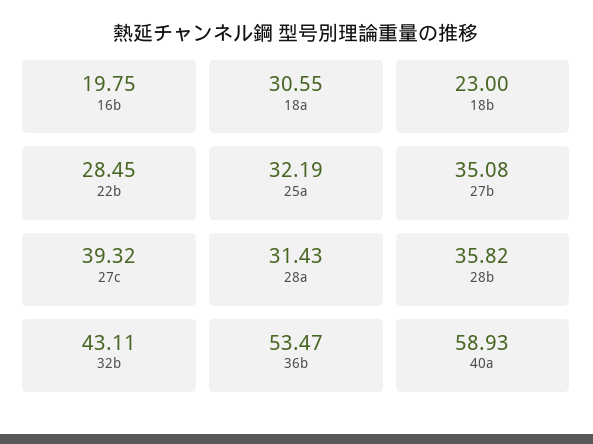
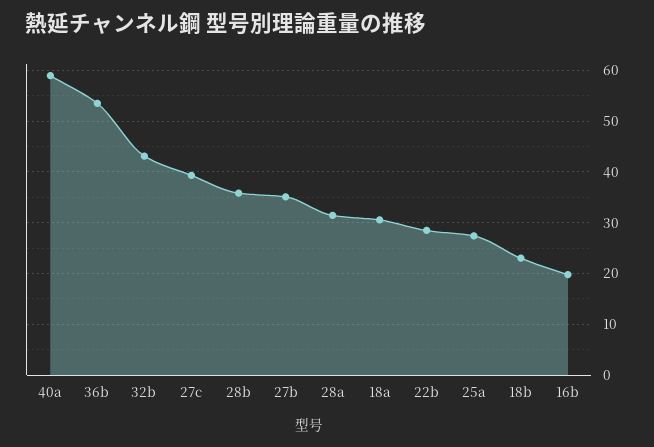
25a: 32.19 -> 28

